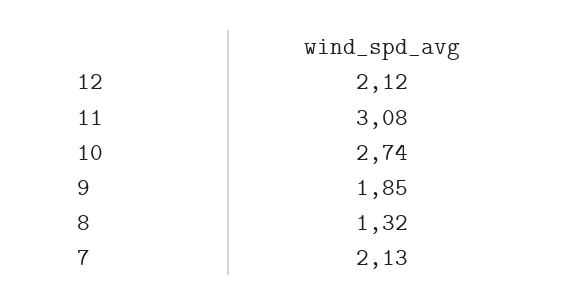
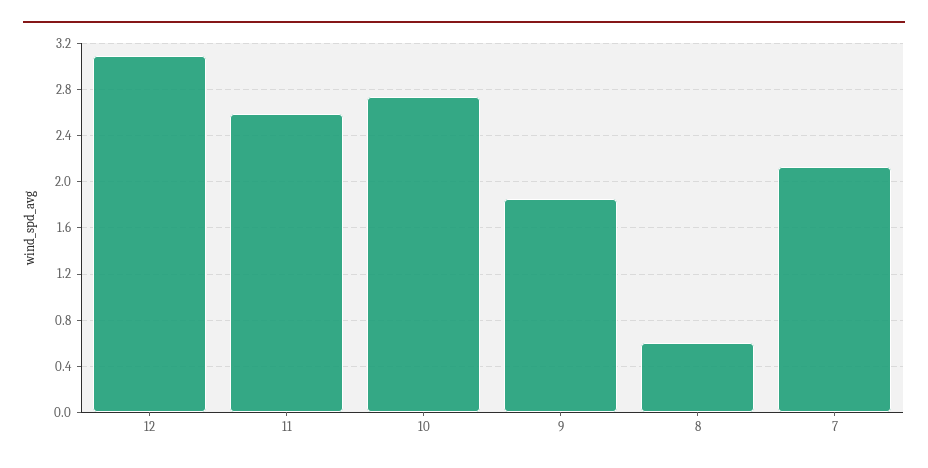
12: 2.12 -> 3.1
11: 3.08 -> 2.6
8: 1.32 -> 0.6

